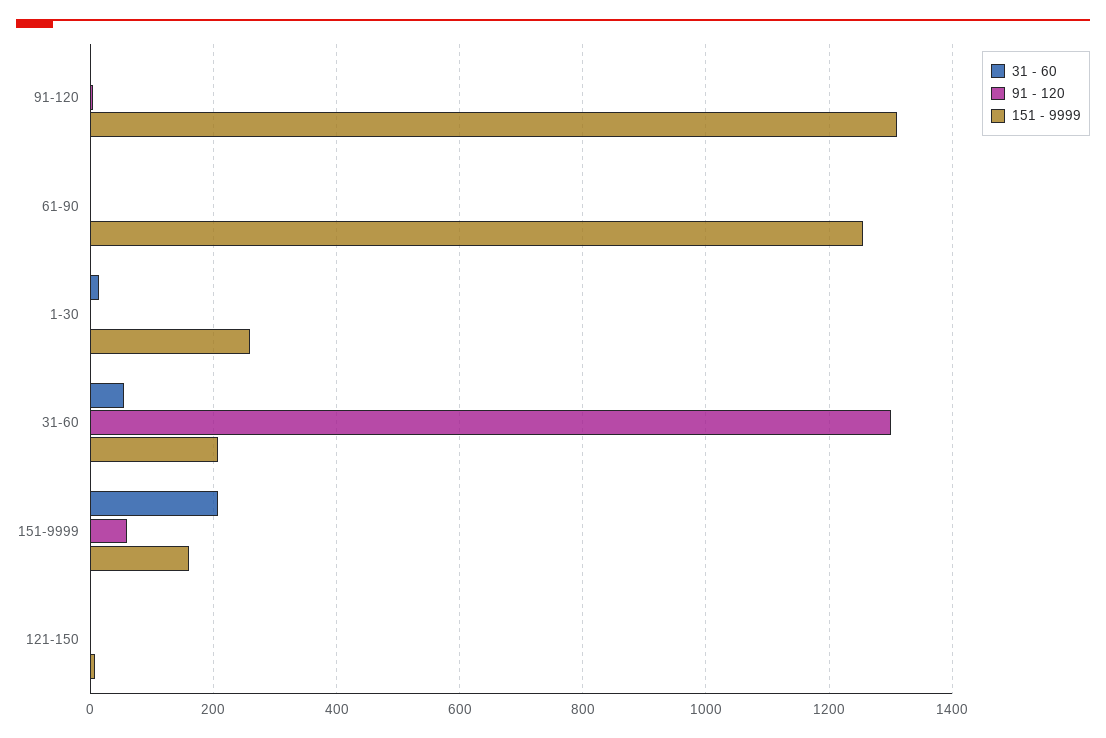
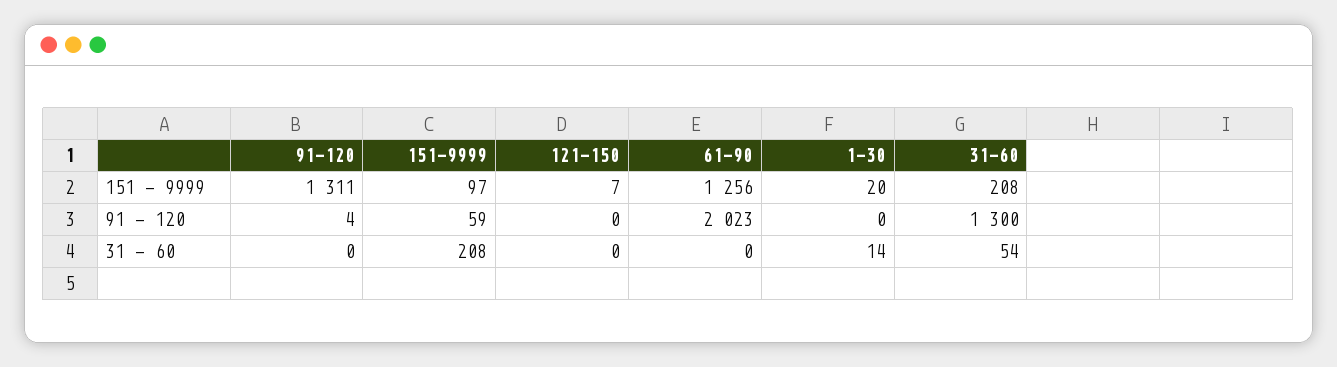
91 - 120, 61-90: 0 -> 2023
151 - 9999, 1-30: 260 -> 20
151 - 9999, 151-9999: 160 -> 97

